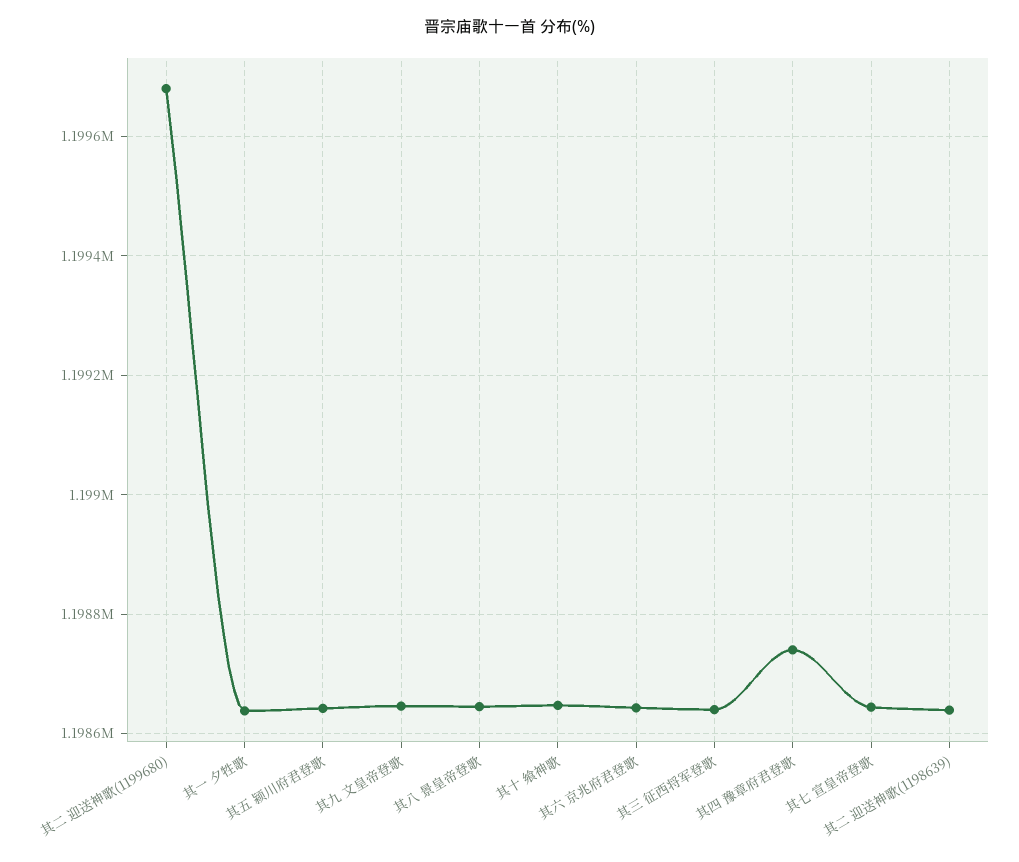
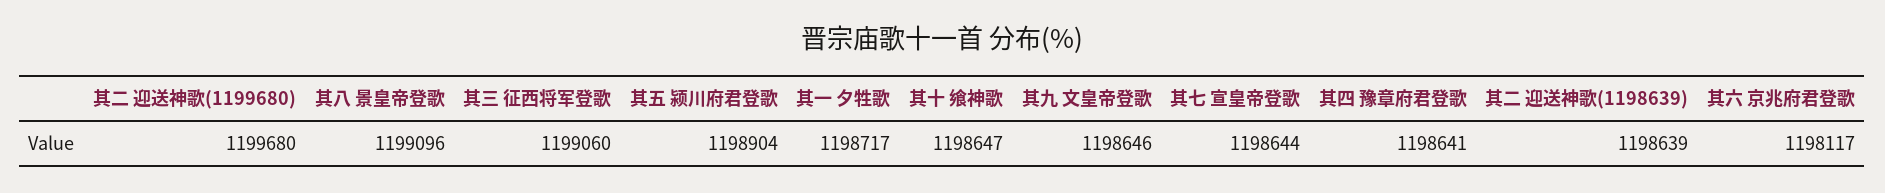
其一 夕牲歌: 1198640 -> 1198717
其五 颍川府君登歌: 1198640 -> 1198904
其八 景皇帝登歌: 1198640 -> 1199096
其六 京兆府君登歌: 1198640 -> 1198117
其三 征西将军登歌: 1198640 -> 1199060
其四 豫章府君登歌: 1198740 -> 1198641

